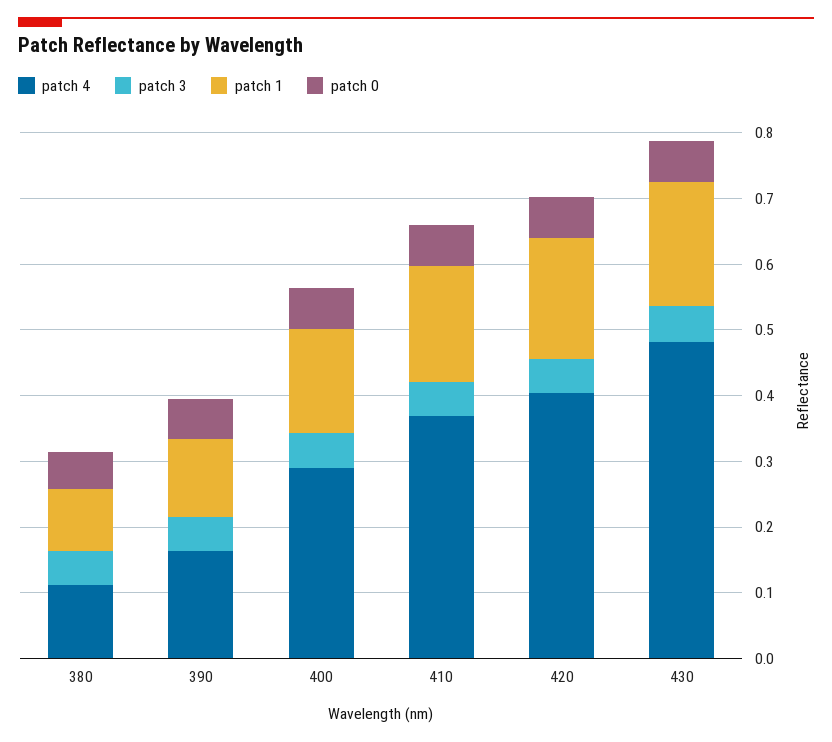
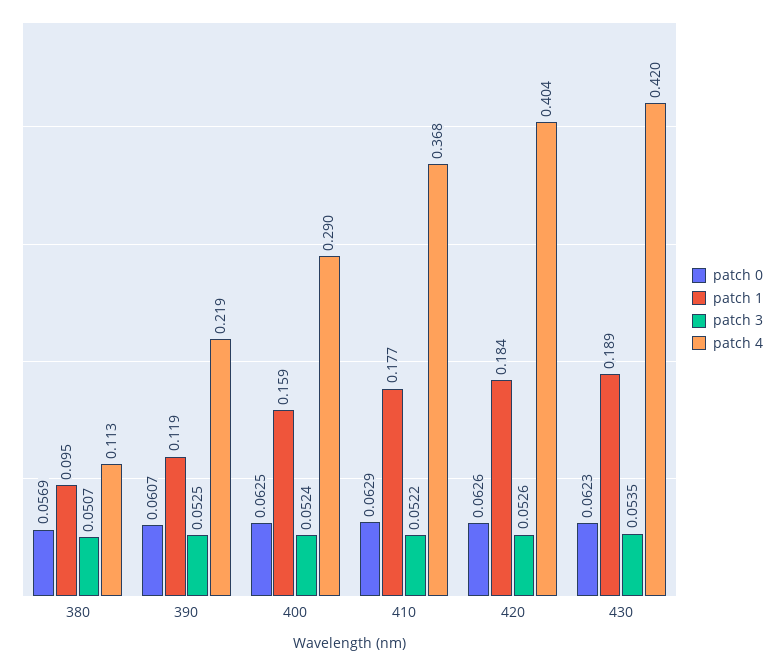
patch 4, 390: 0.16 -> 0.219
patch 4, 430: 0.48 -> 0.42

